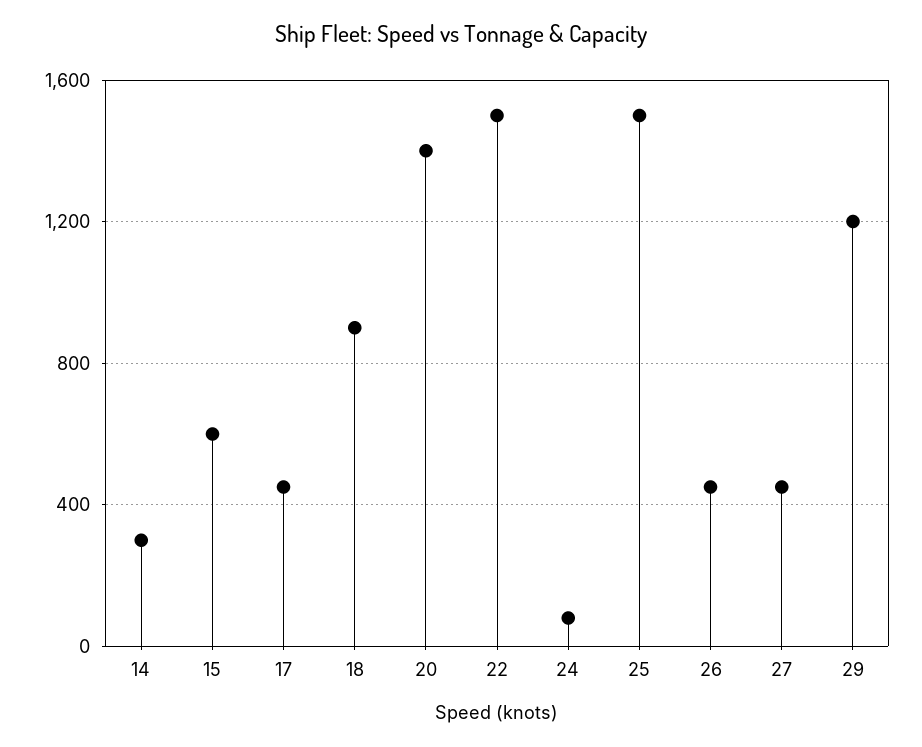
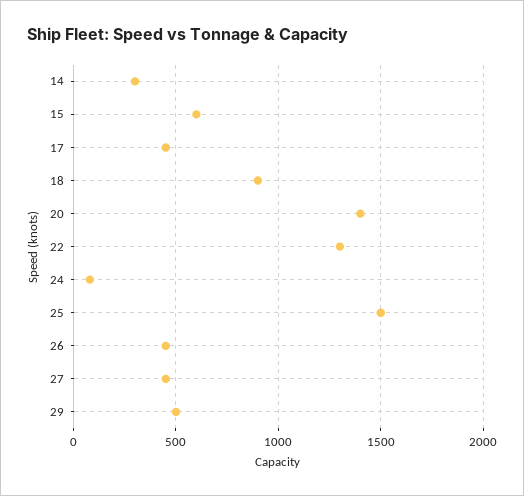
22: 1500 -> 1300
29: 1200 -> 500

